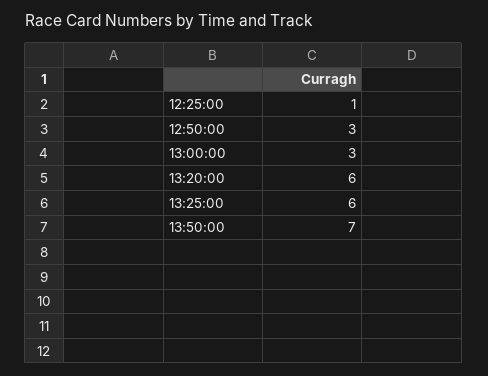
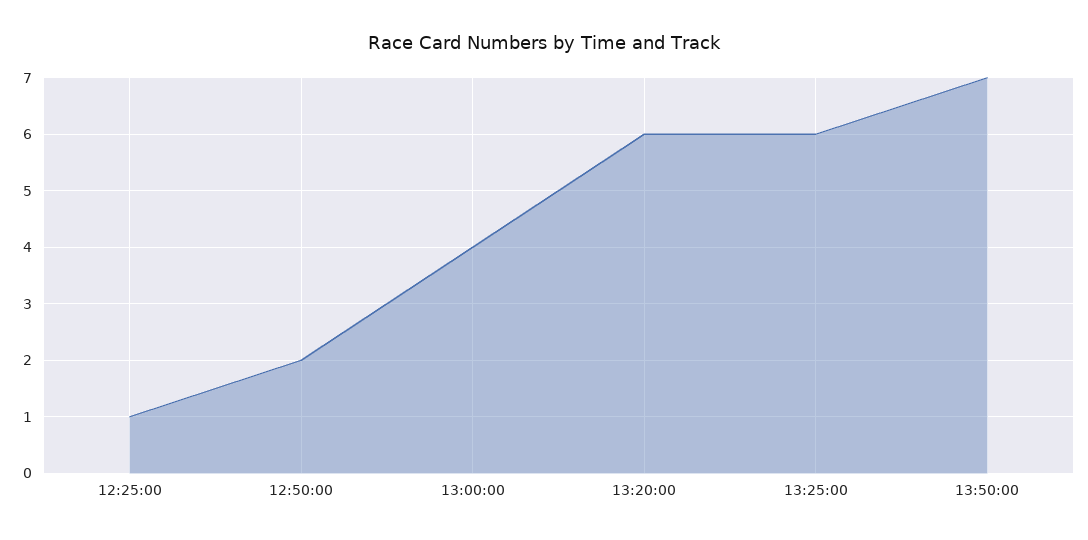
12:50:00: 3 -> 2
13:00:00: 3 -> 4

